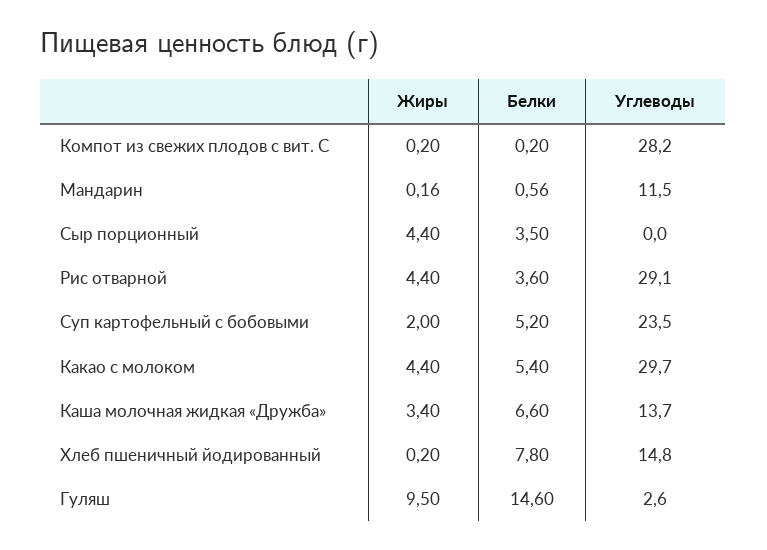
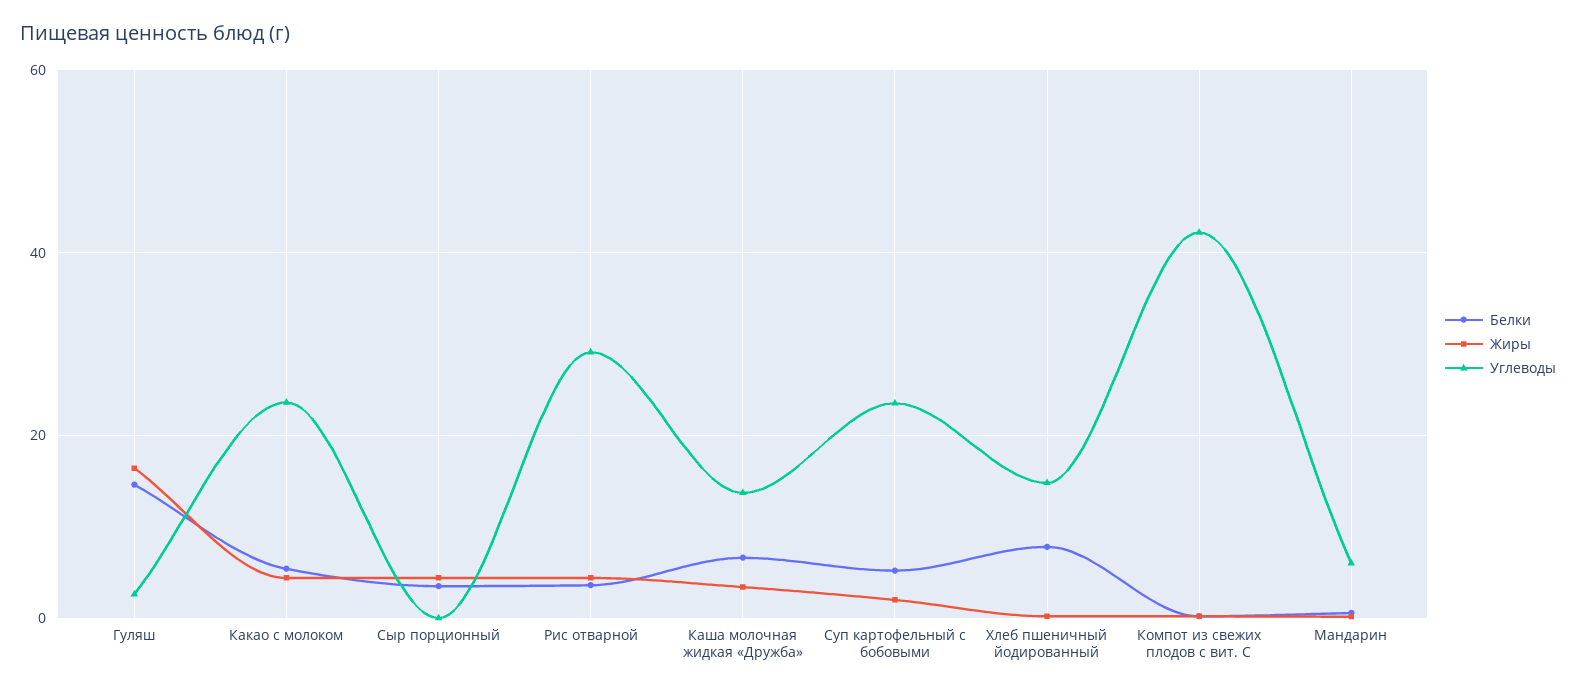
Углеводы, Компот из свежих плодов с вит. С: 28.2 -> 42
Углеводы, Мандарин: 11.5 -> 6
Углеводы, Какао с молоком: 29.7 -> 24
Жиры, Гуляш: 9.5 -> 16

